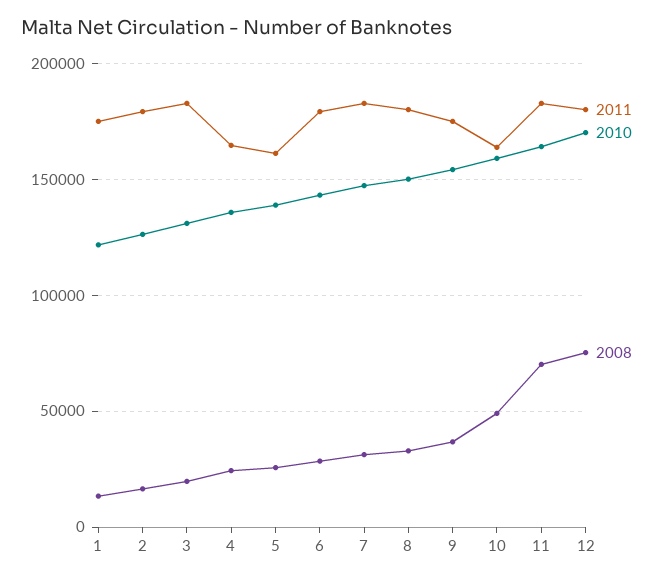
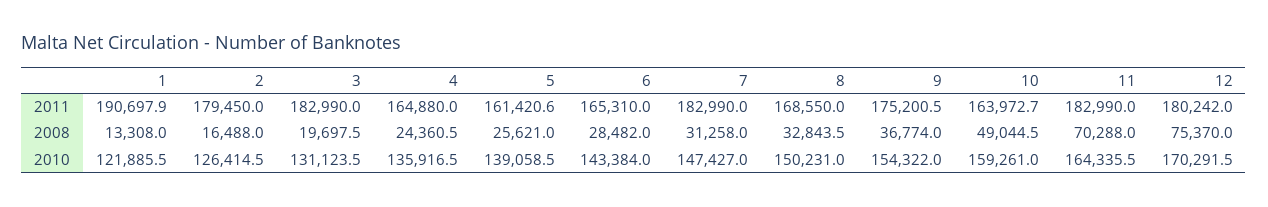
2011, 1: 175000 -> 190697.9
2011, 6: 180000 -> 165310
2011, 8: 180000 -> 168550

